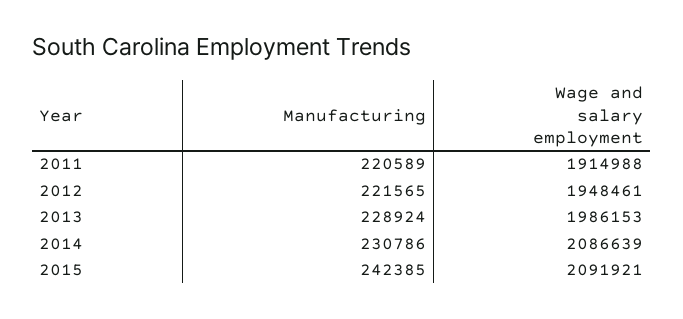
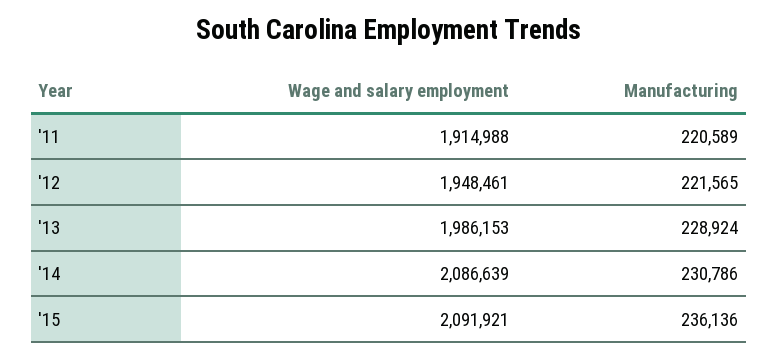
Manufacturing, 2015: 242385 -> 236136

